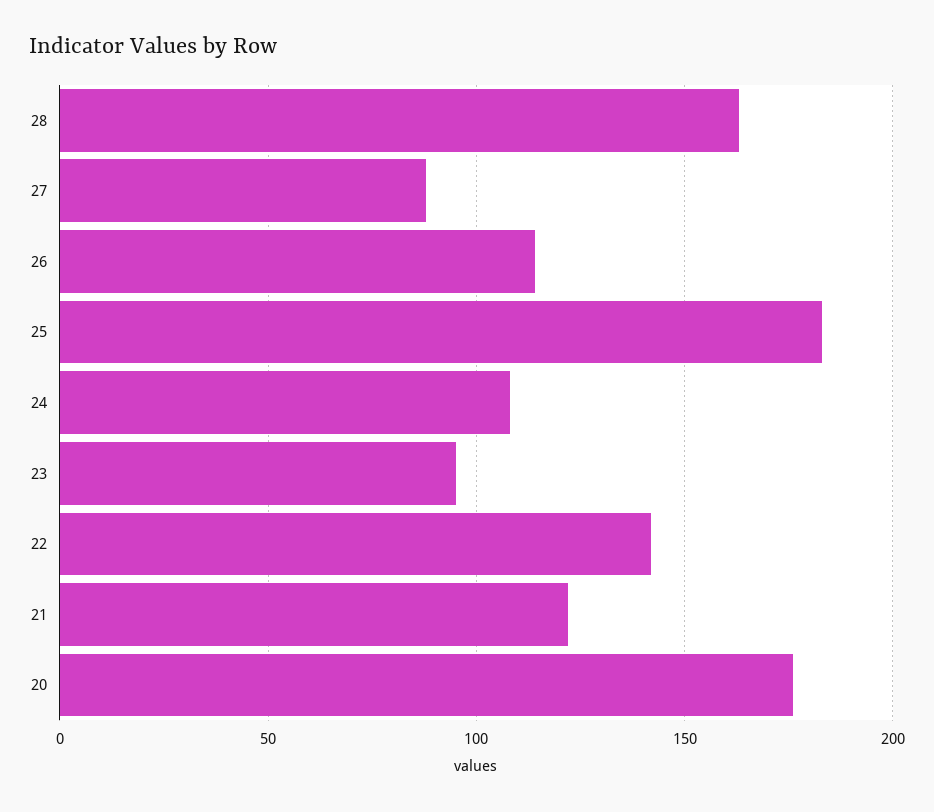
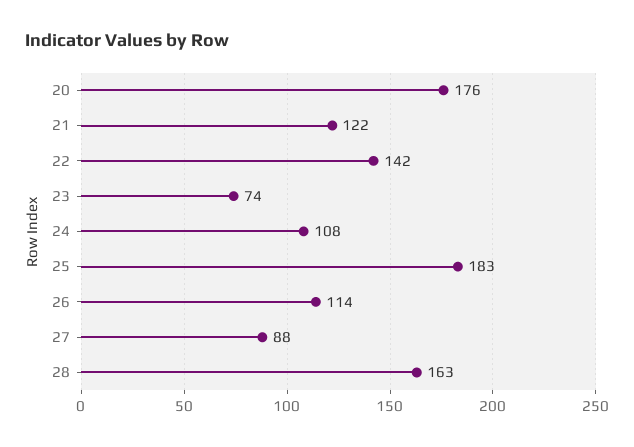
23: 95 -> 74

